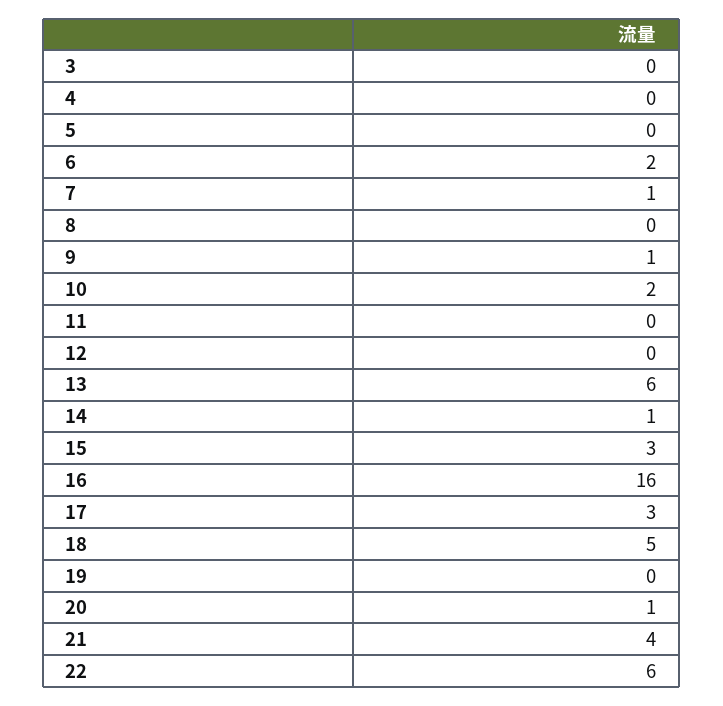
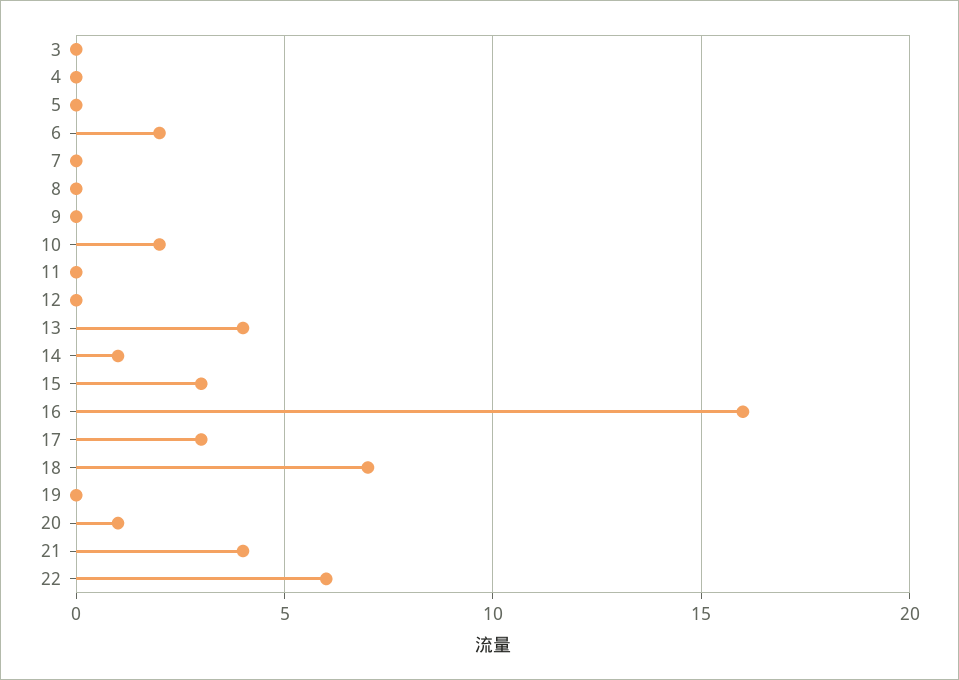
7: 1 -> 0
9: 1 -> 0
13: 6 -> 4
18: 5 -> 7

